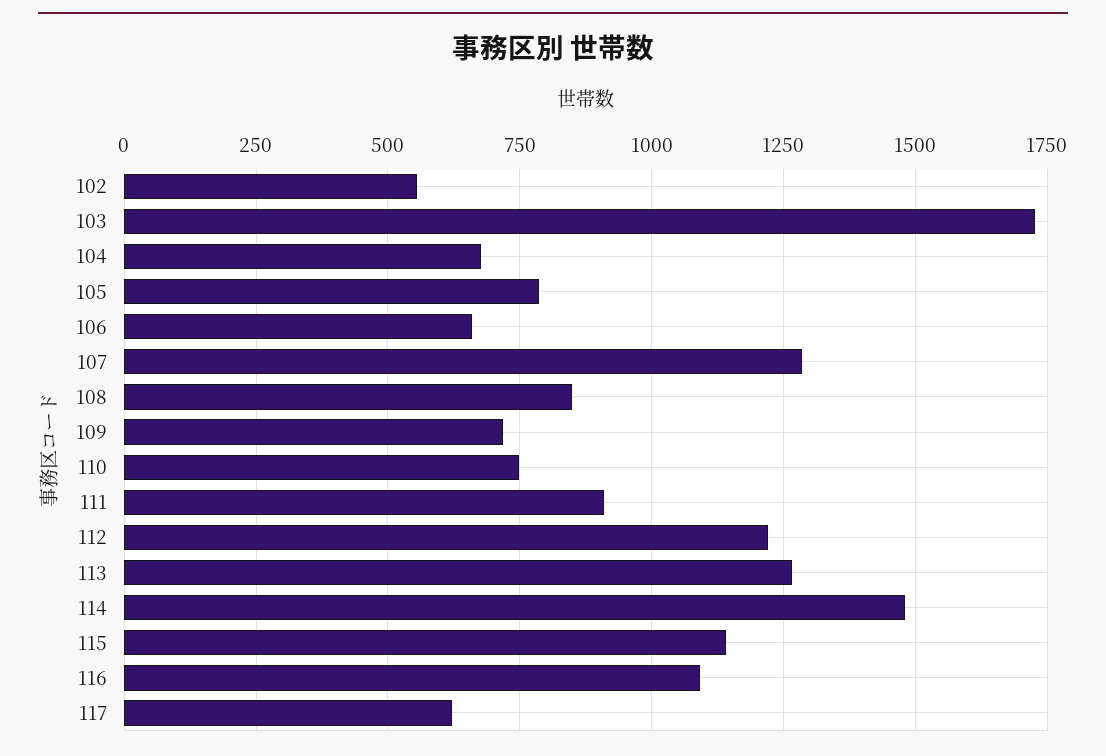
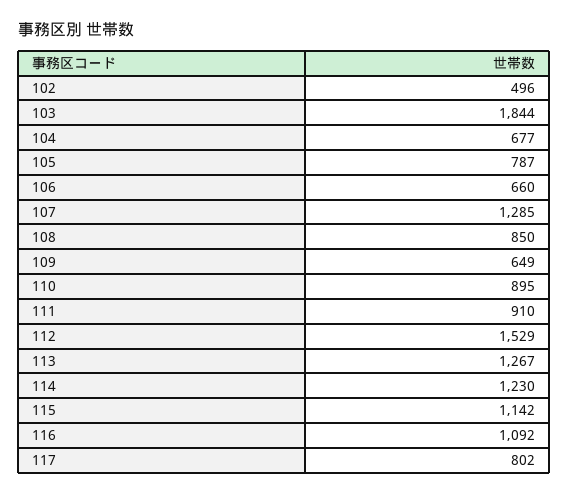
102: 550 -> 496
103: 1725 -> 1844
109: 725 -> 649
110: 750 -> 895
112: 1225 -> 1529
114: 1475 -> 1230
117: 625 -> 802

